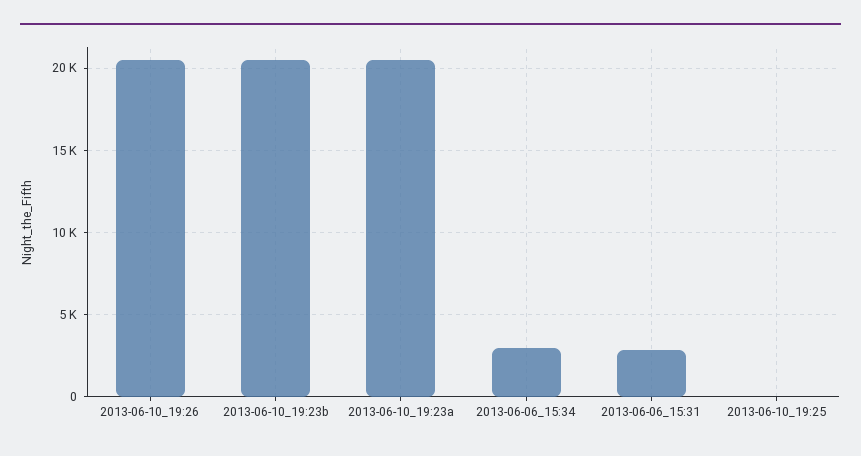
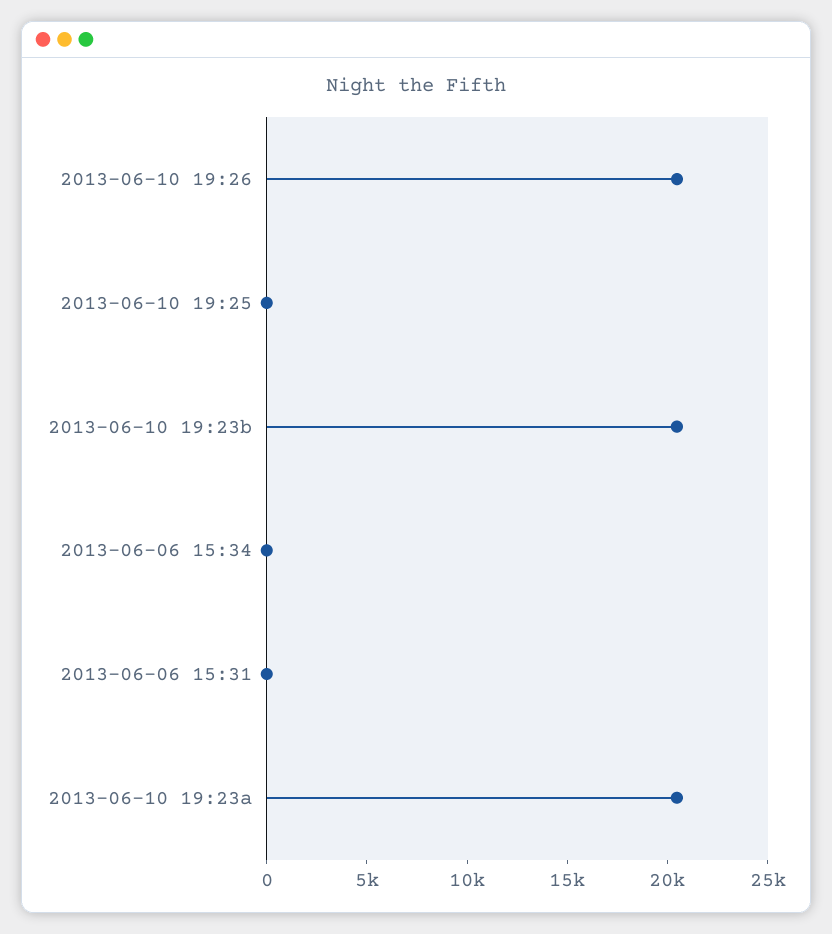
2013-06-06_15:34: 3000 -> 0
2013-06-06_15:31: 3000 -> 0

